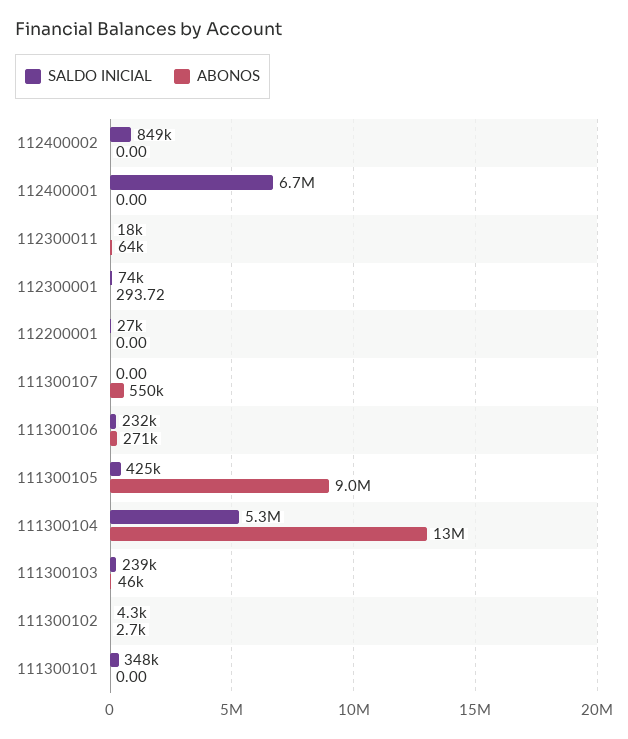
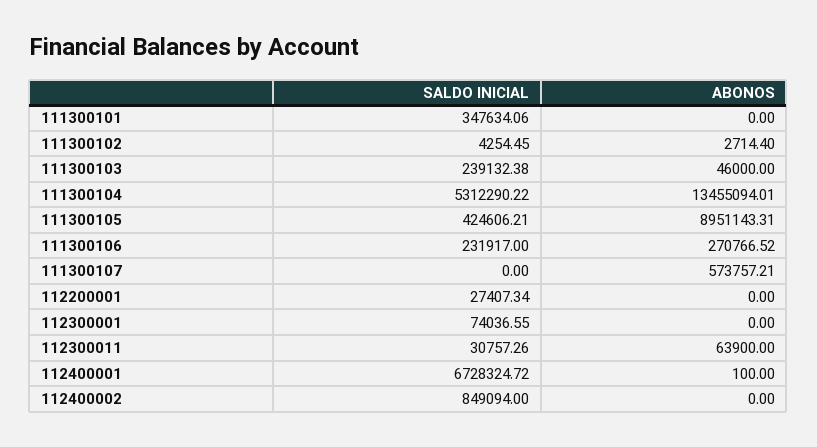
ABONOS, 112400001: 0 -> 100
SALDO INICIAL, 112300011: 18000 -> 30757.26
ABONOS, 112300001: 293.72 -> 0
ABONOS, 111300107: 550000 -> 573757.21

